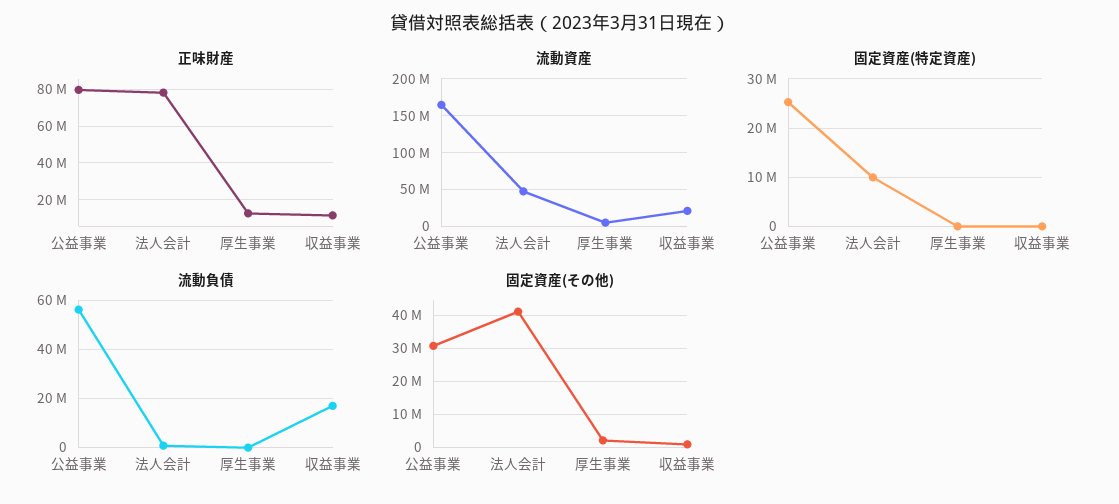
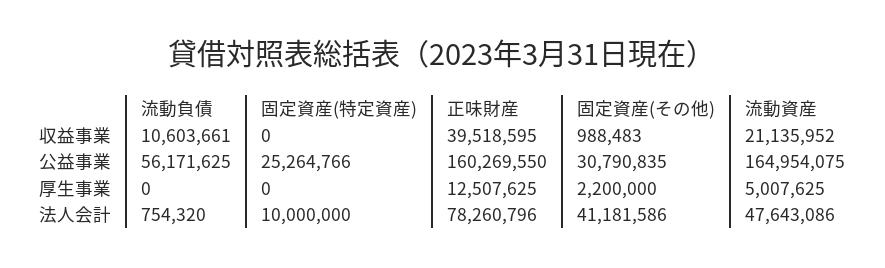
正味財産, 公益事業: 80000000 -> 160269550
正味財産, 収益事業: 10000000 -> 39518595
流動負債, 収益事業: 17500000 -> 10603661

